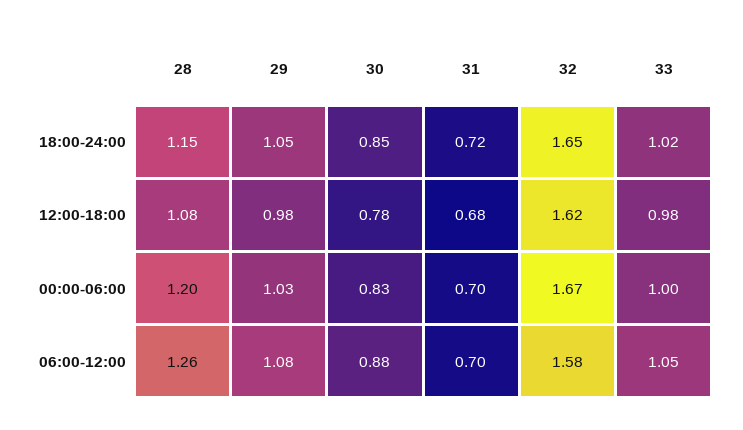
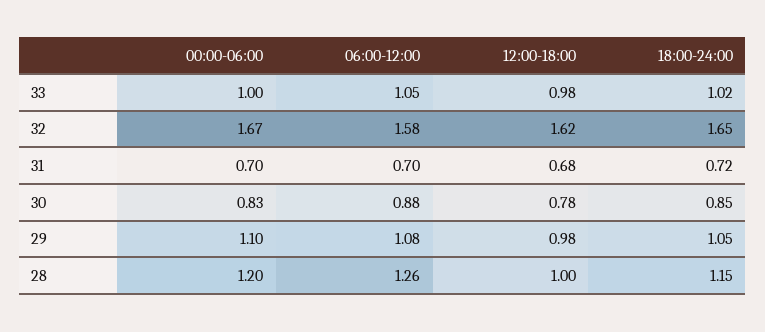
28, 12:00-18:00: 1.08 -> 1
29, 00:00-06:00: 1.03 -> 1.1

